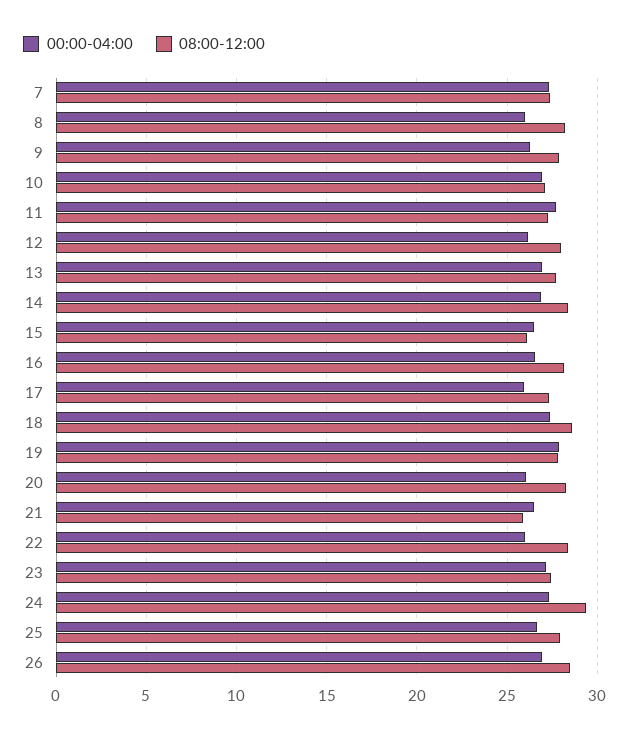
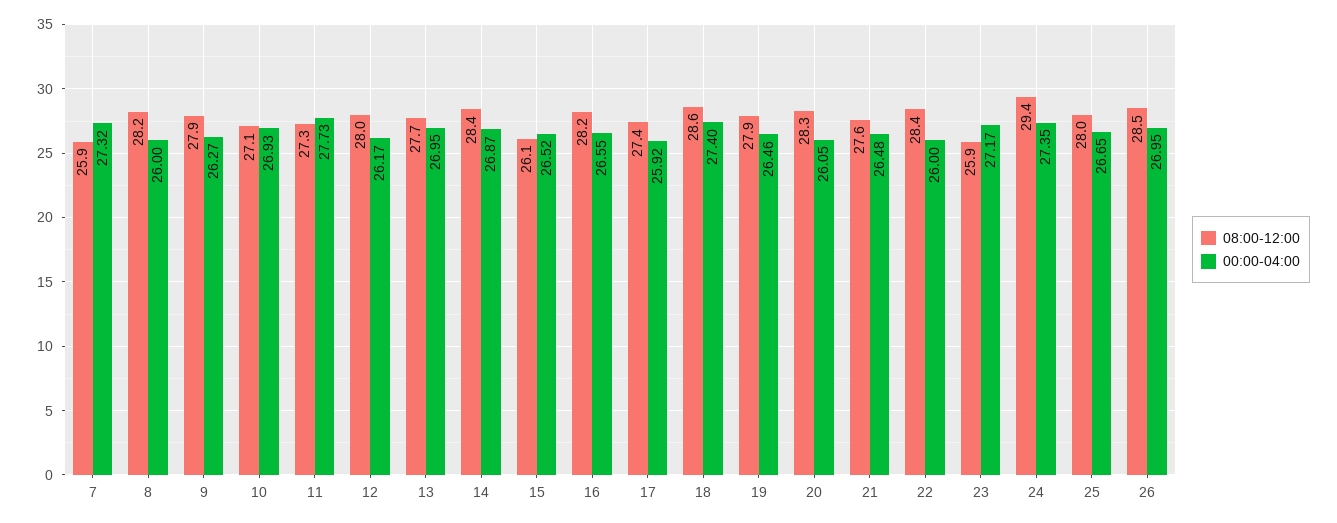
08:00-12:00, 7: 27.5 -> 25.9
00:00-04:00, 19: 28 -> 26.46
08:00-12:00, 21: 26 -> 27.6
08:00-12:00, 23: 27.5 -> 25.9

